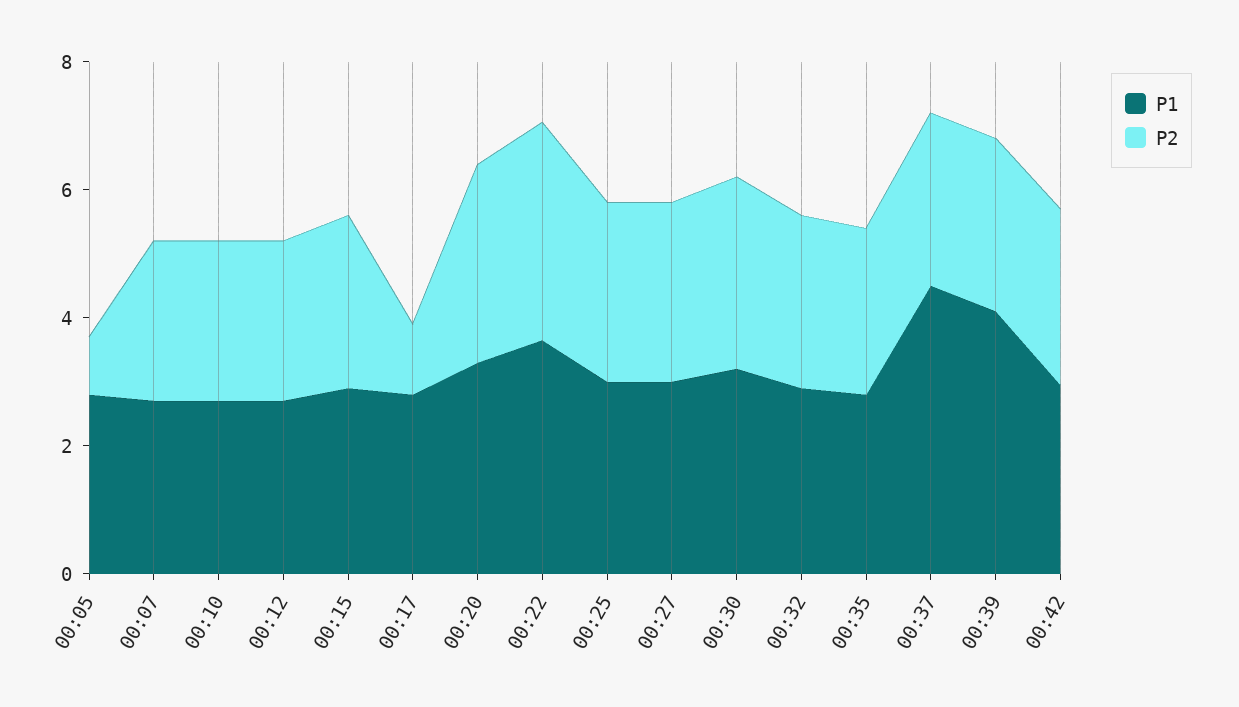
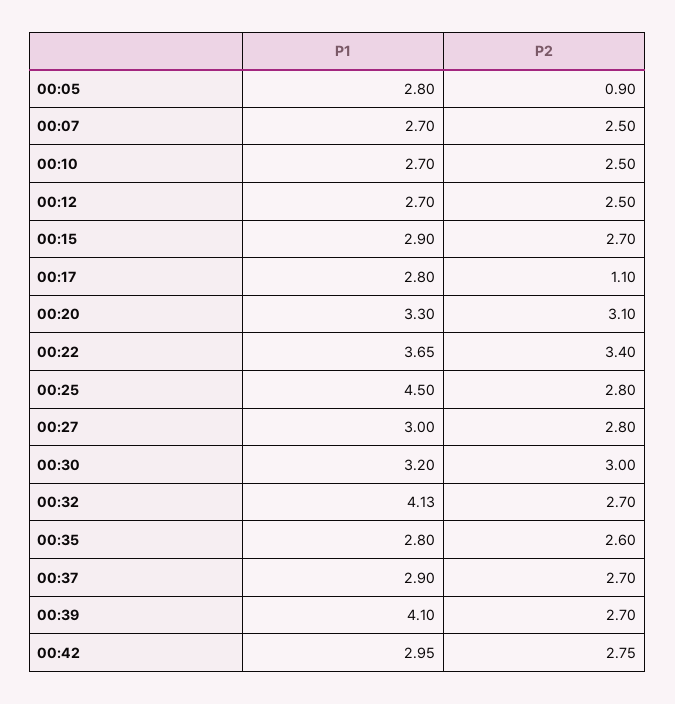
P1, 00:25: 3 -> 4.5
P1, 00:32: 3 -> 4.13
P1, 00:37: 4.5 -> 2.9

